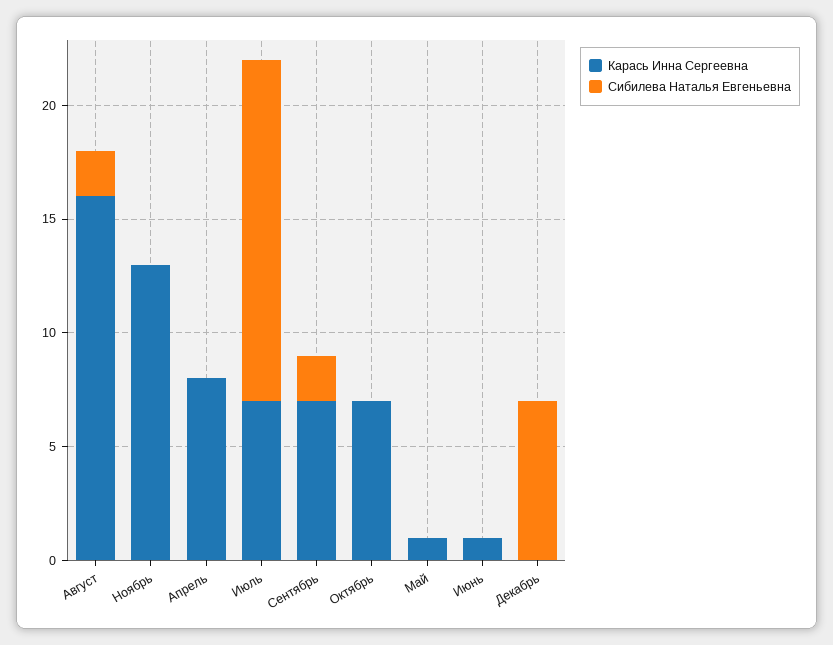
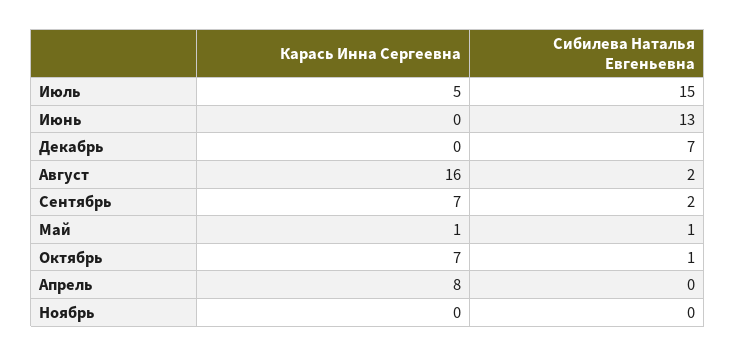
Карась Инна Сергеевна, Ноябрь: 13 -> 0
Карась Инна Сергеевна, Июль: 7 -> 5
Сибилева Наталья Евгеньевна, Октябрь: 0 -> 1
Сибилева Наталья Евгеньевна, Май: 0 -> 1
Карась Инна Сергеевна, Июнь: 1 -> 0
Сибилева Наталья Евгеньевна, Июнь: 0 -> 13

